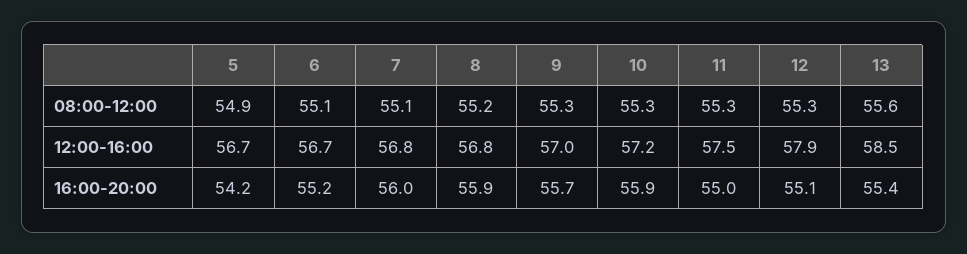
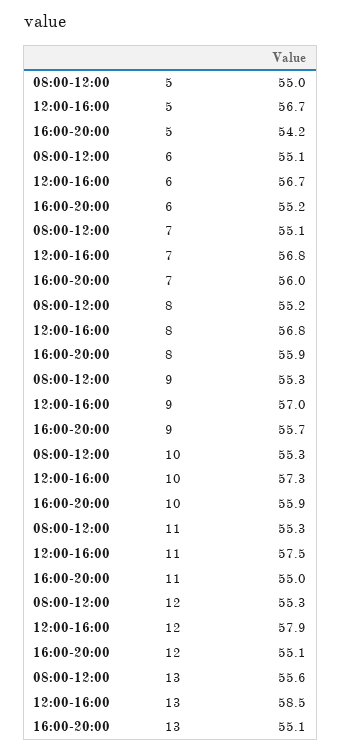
5, 08:00-12:00: 54.9 -> 55
10, 12:00-16:00: 57.2 -> 57.3
13, 16:00-20:00: 55.4 -> 55.1

